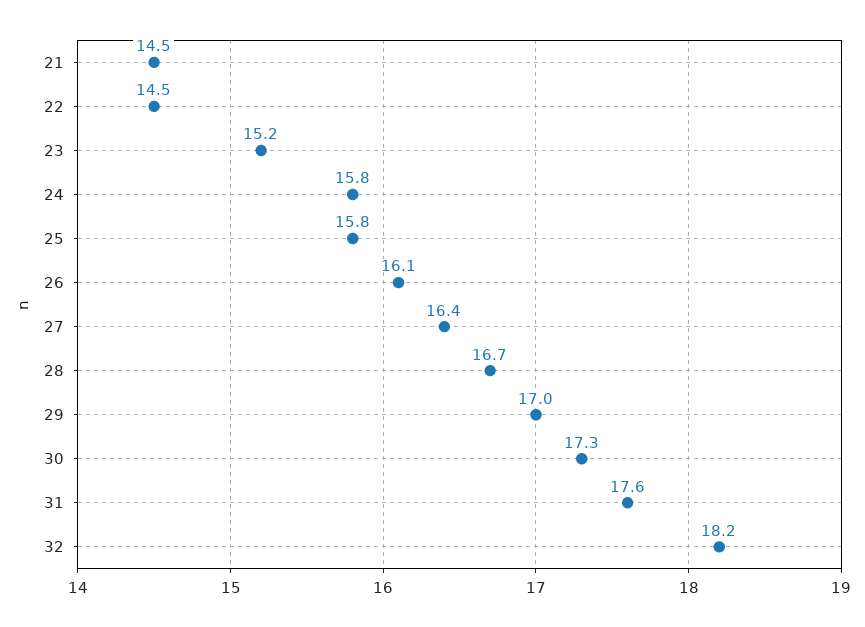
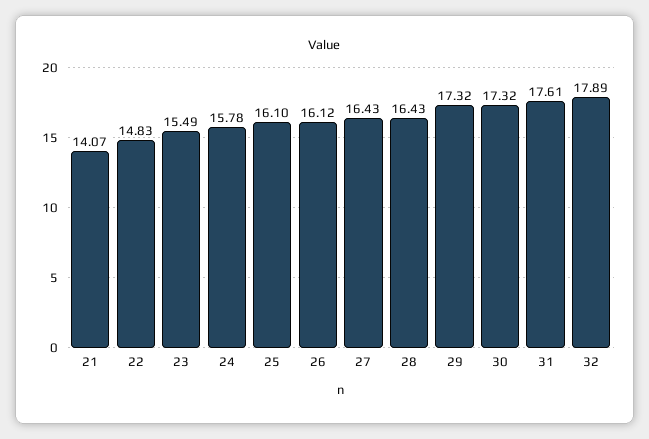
21: 14.5 -> 14.07
22: 14.5 -> 14.83
23: 15.2 -> 15.49
25: 15.8 -> 16.1
28: 16.7 -> 16.43
29: 17 -> 17.32
32: 18.2 -> 17.89

